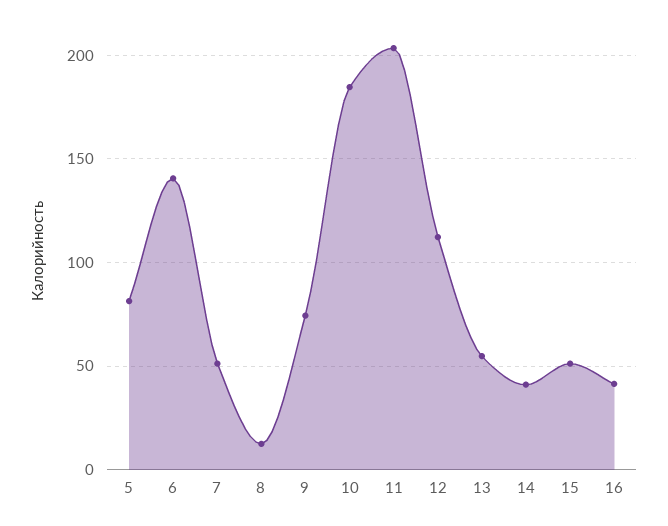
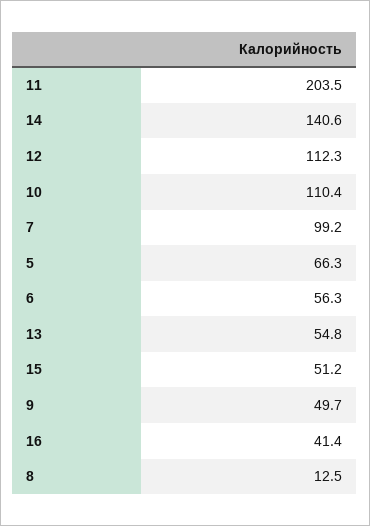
5: 80 -> 66.3
6: 140 -> 56.3
7: 50 -> 99.2
9: 75 -> 49.7
10: 185 -> 110.4
14: 40 -> 140.6

